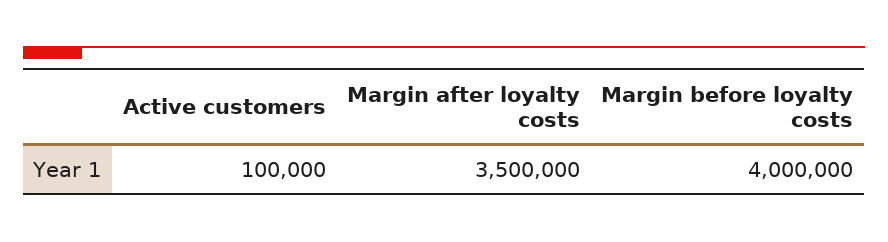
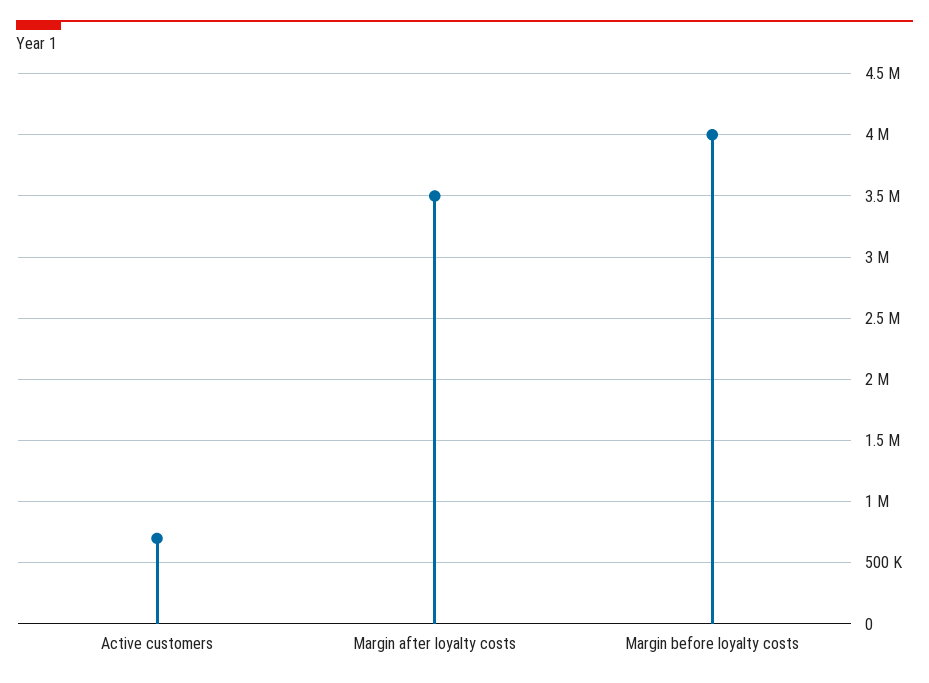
Active customers: 100000 -> 700000

